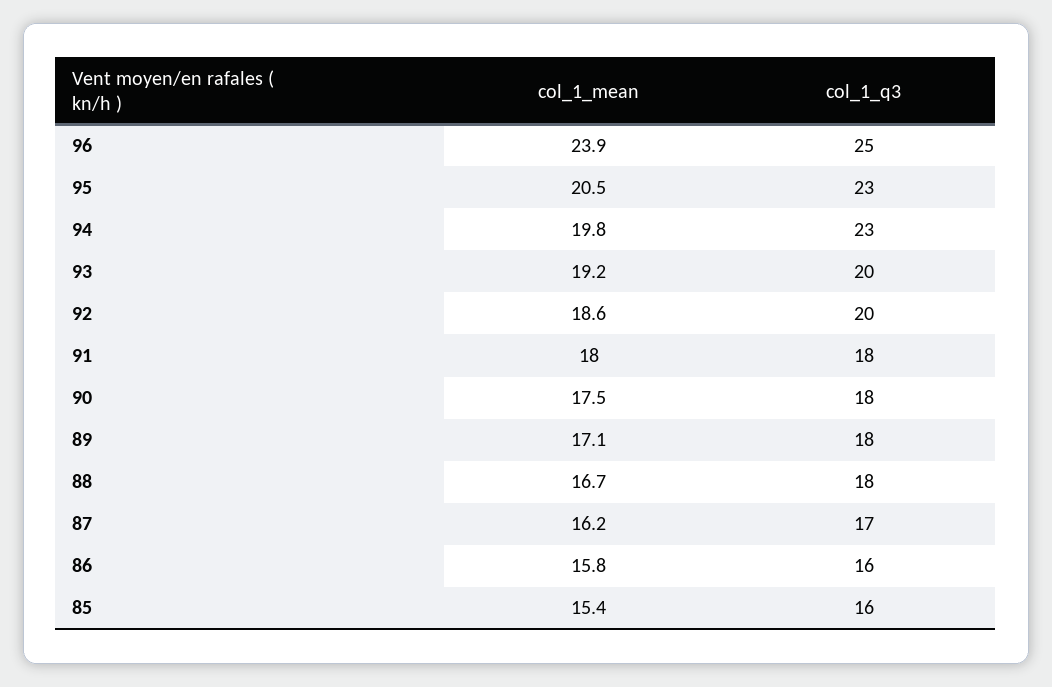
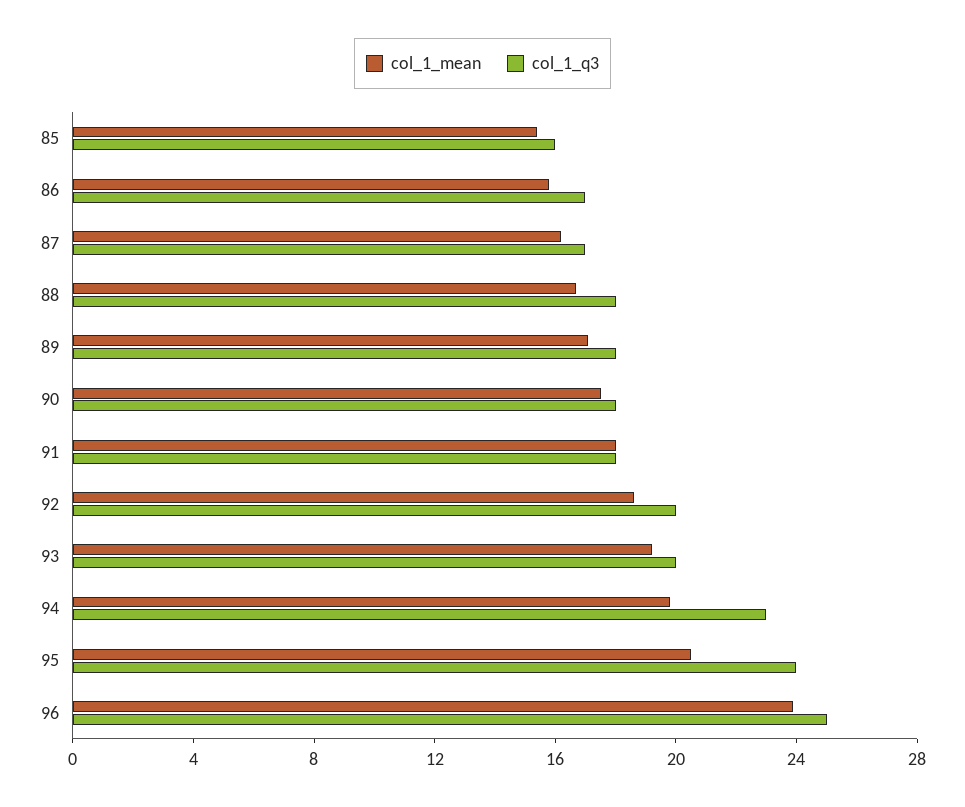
col_1_q3, 95: 23 -> 24
col_1_q3, 86: 16 -> 17

